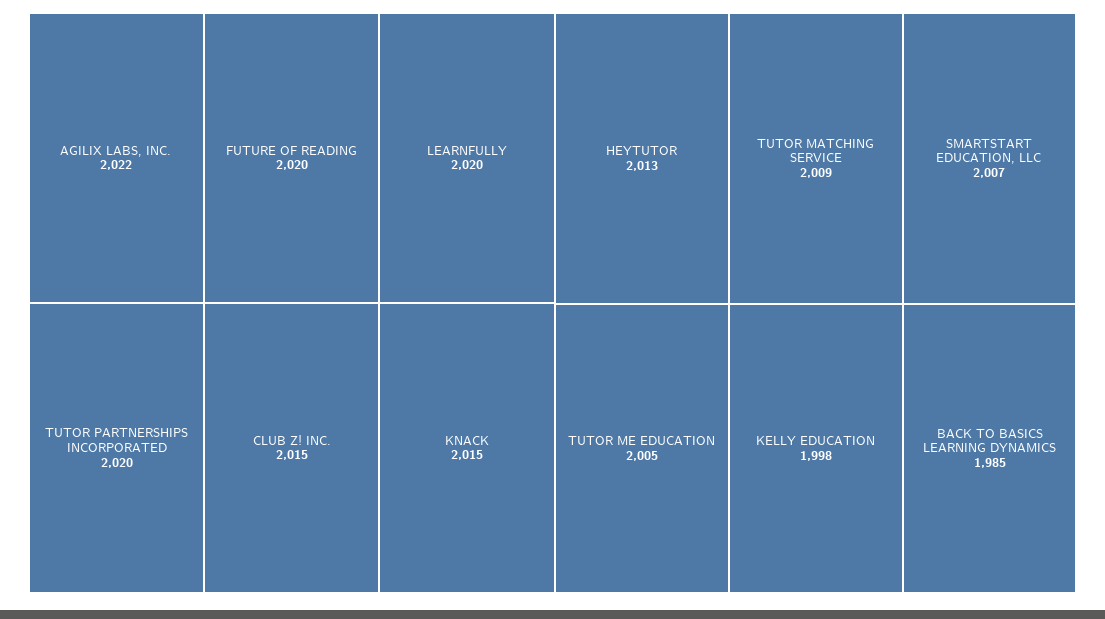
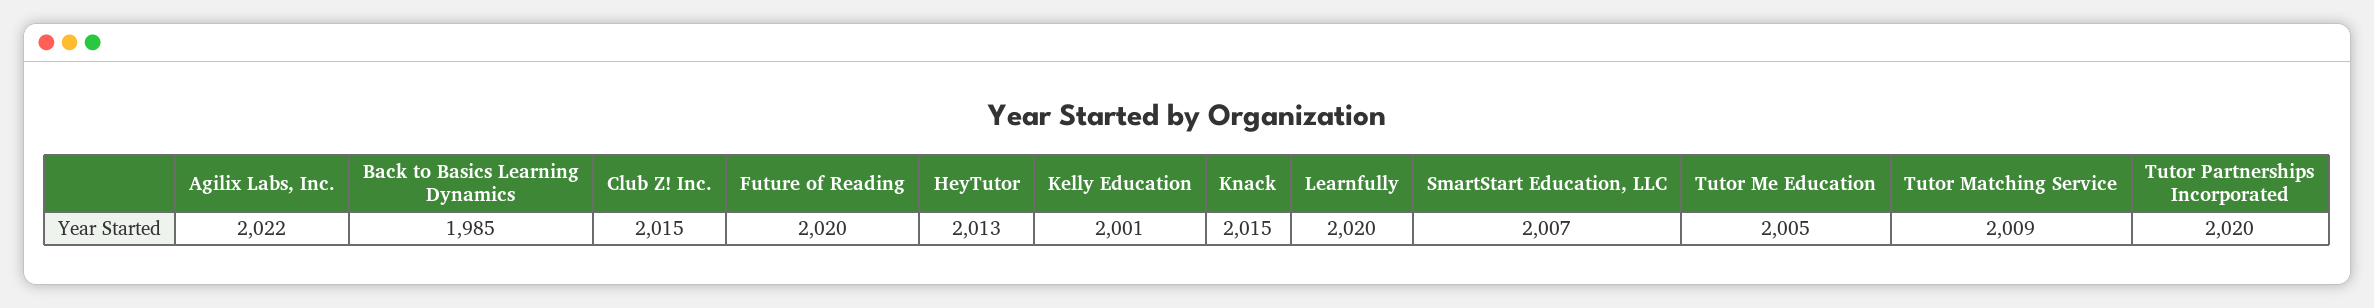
KELLY EDUCATION: 1998 -> 2001

